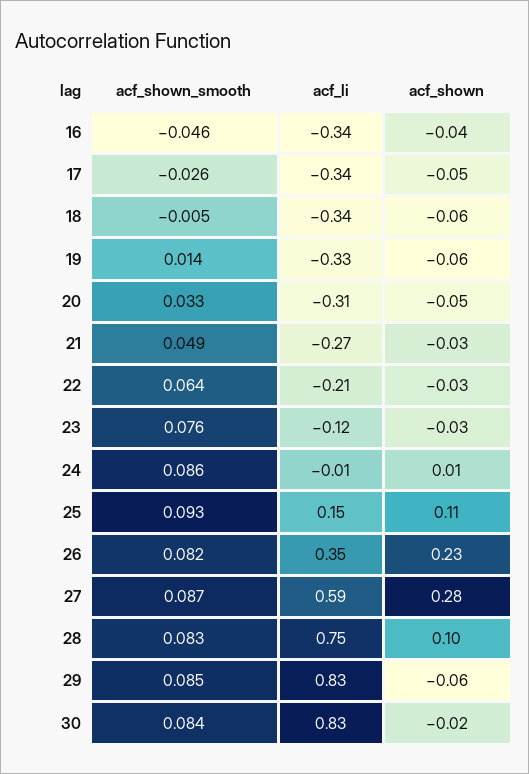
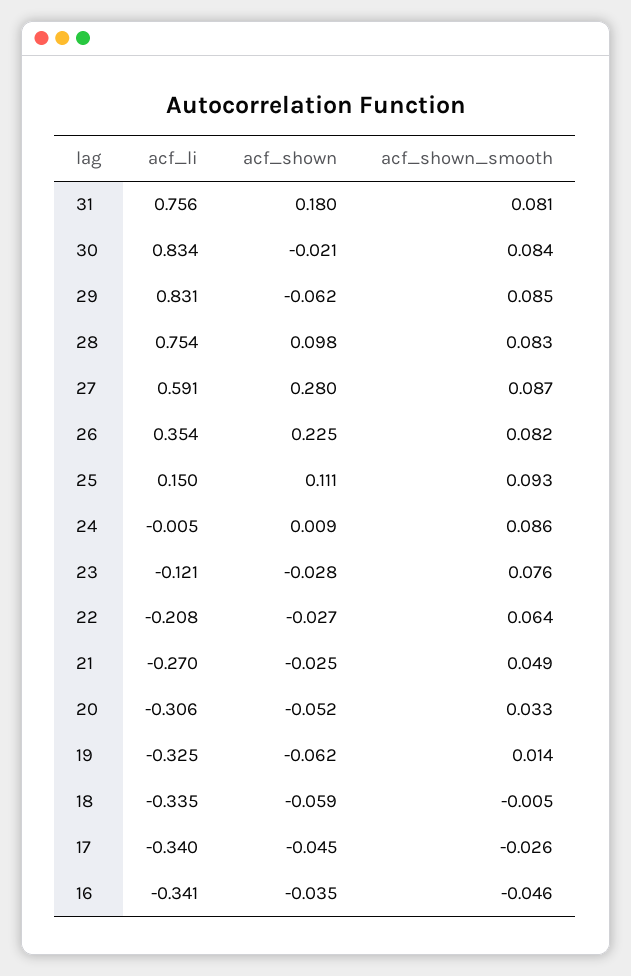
acf_li, 31: none -> 0.756
acf_shown, 31: none -> 0.18
acf_shown_smooth, 31: none -> 0.081

